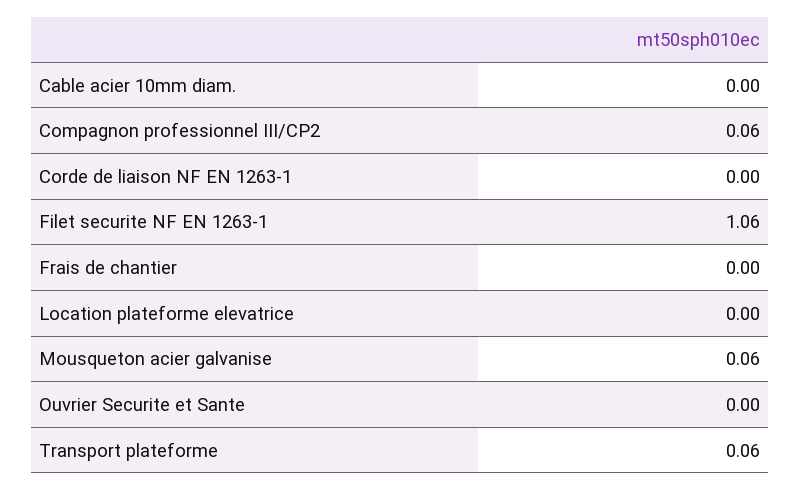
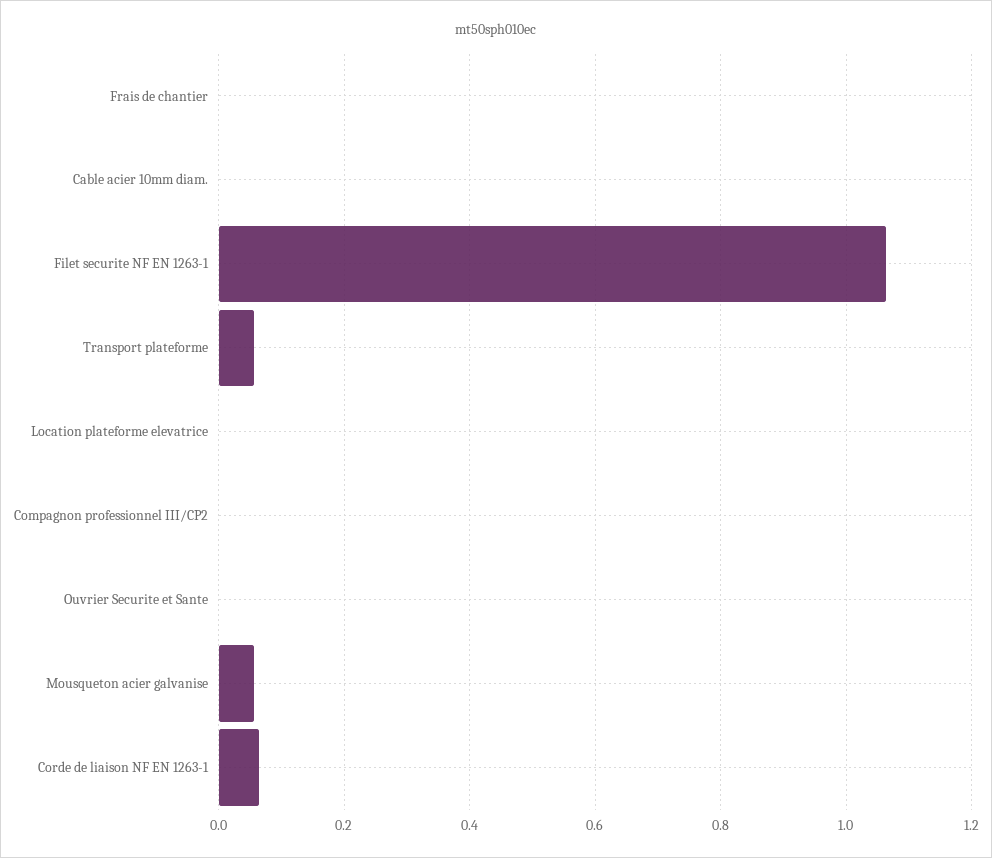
Compagnon professionnel III/CP2: 0.06 -> 0
Corde de liaison NF EN 1263-1: 0 -> 0.06

